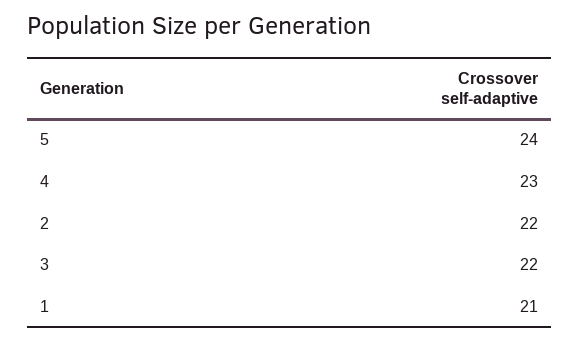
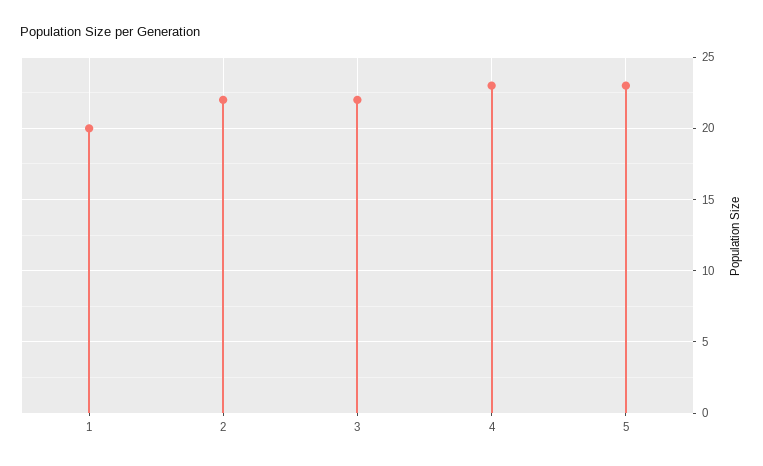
5: 24 -> 23
1: 21 -> 20

